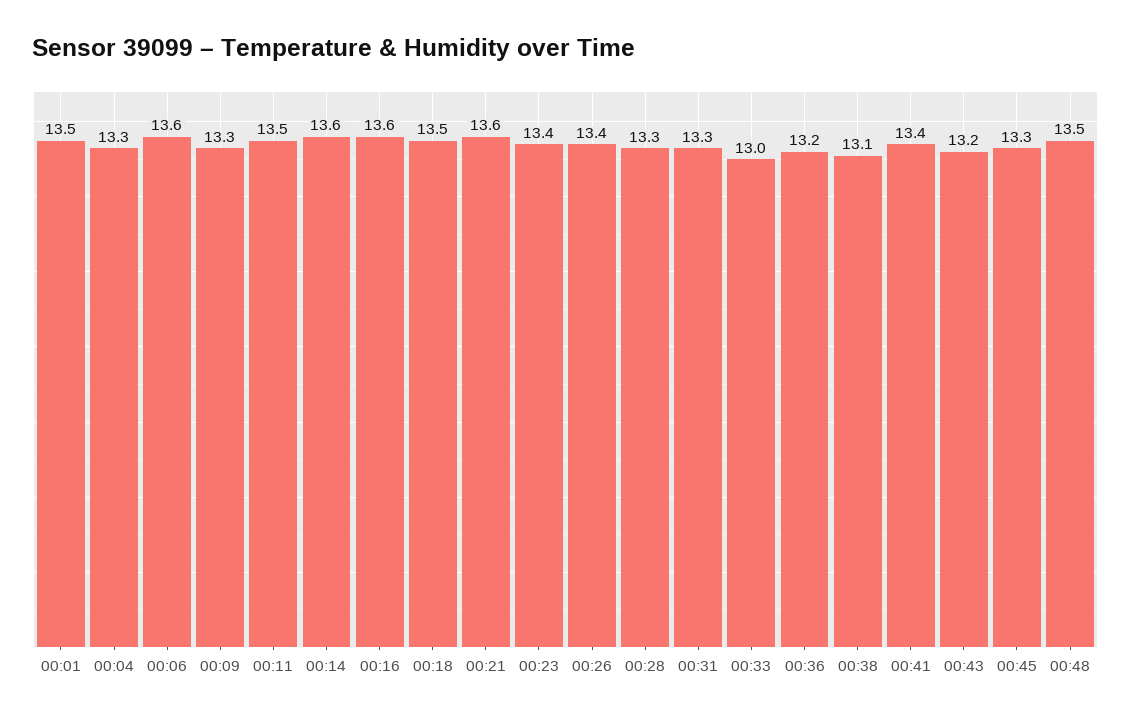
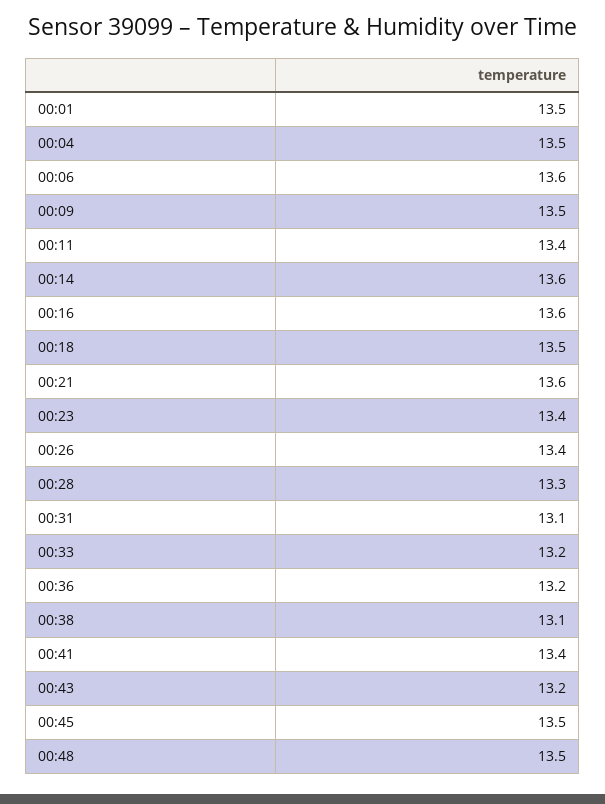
00:04: 13.3 -> 13.5
00:09: 13.3 -> 13.5
00:11: 13.5 -> 13.4
00:31: 13.3 -> 13.1
00:33: 13 -> 13.2
00:45: 13.3 -> 13.5

